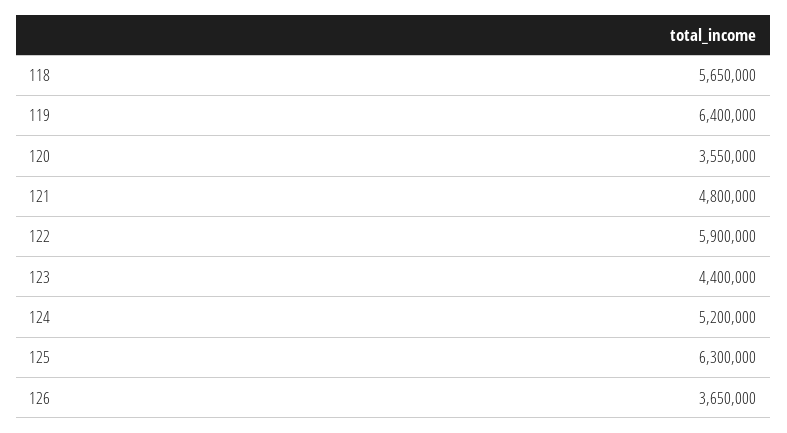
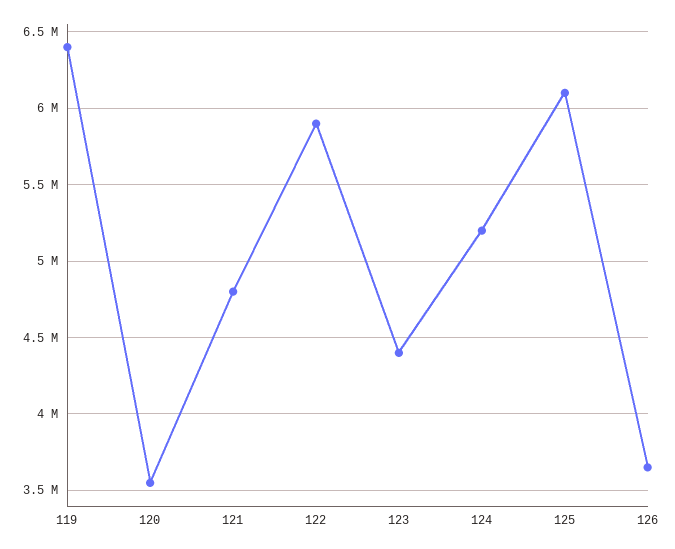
118: 5650000 -> none
125: 6300000 -> 6100000

